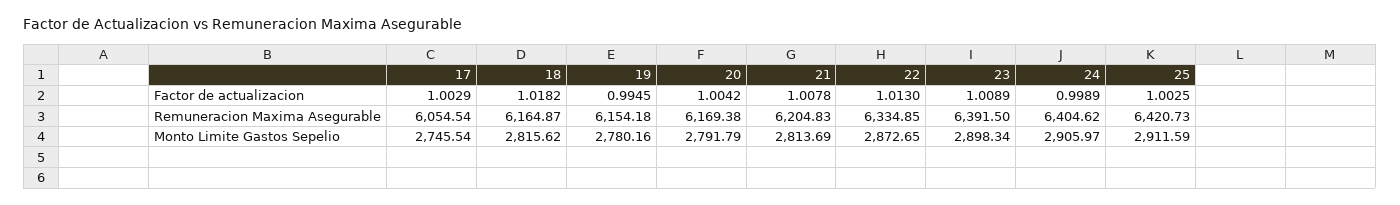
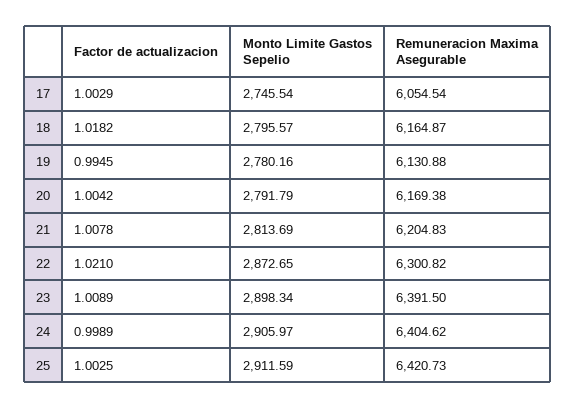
22, Factor de actualizacion: 1.013 -> 1.021
19, Remuneracion Maxima Asegurable: 6154.18 -> 6130.88
22, Remuneracion Maxima Asegurable: 6334.85 -> 6300.82
18, Monto Limite Gastos Sepelio: 2815.62 -> 2795.57

